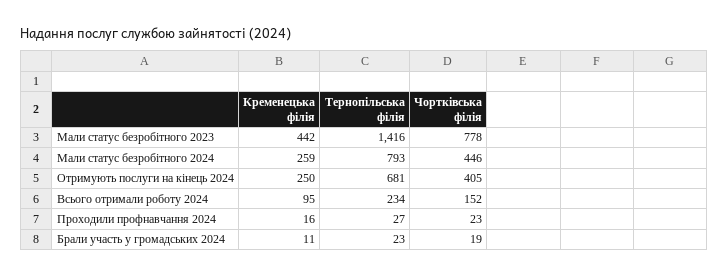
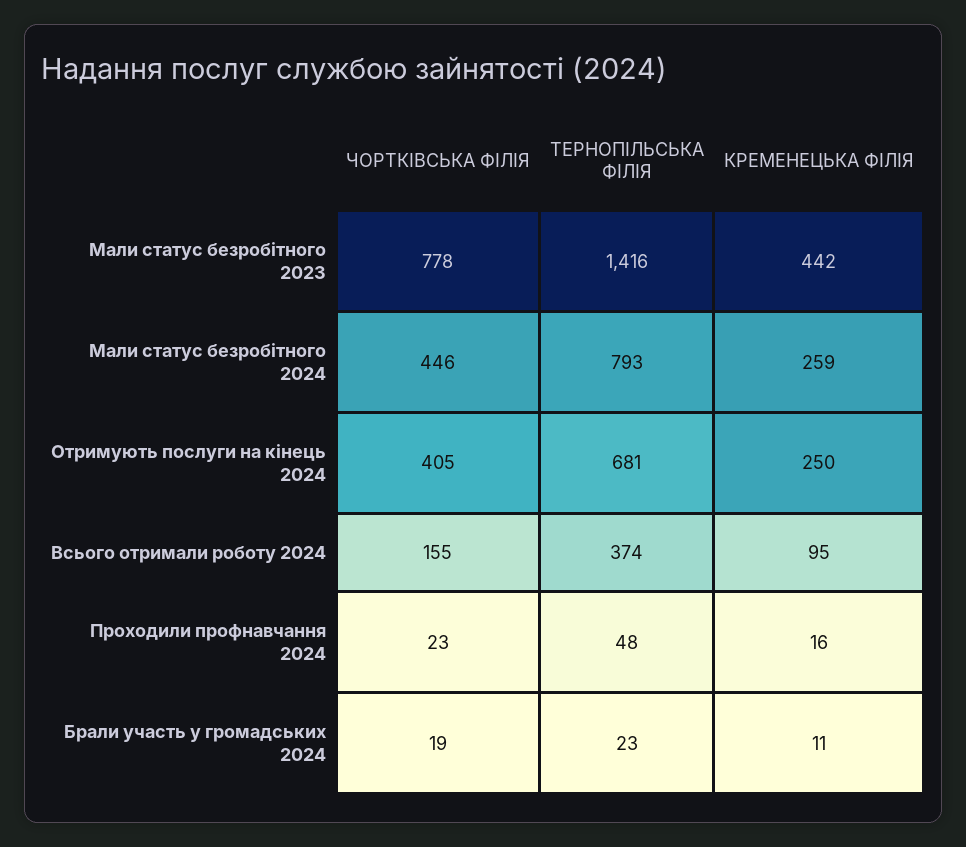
Тернопільська філія, Всього отримали роботу 2024: 234 -> 374
Чортківська філія, Всього отримали роботу 2024: 152 -> 155
Тернопільська філія, Проходили профнавчання 2024: 27 -> 48

